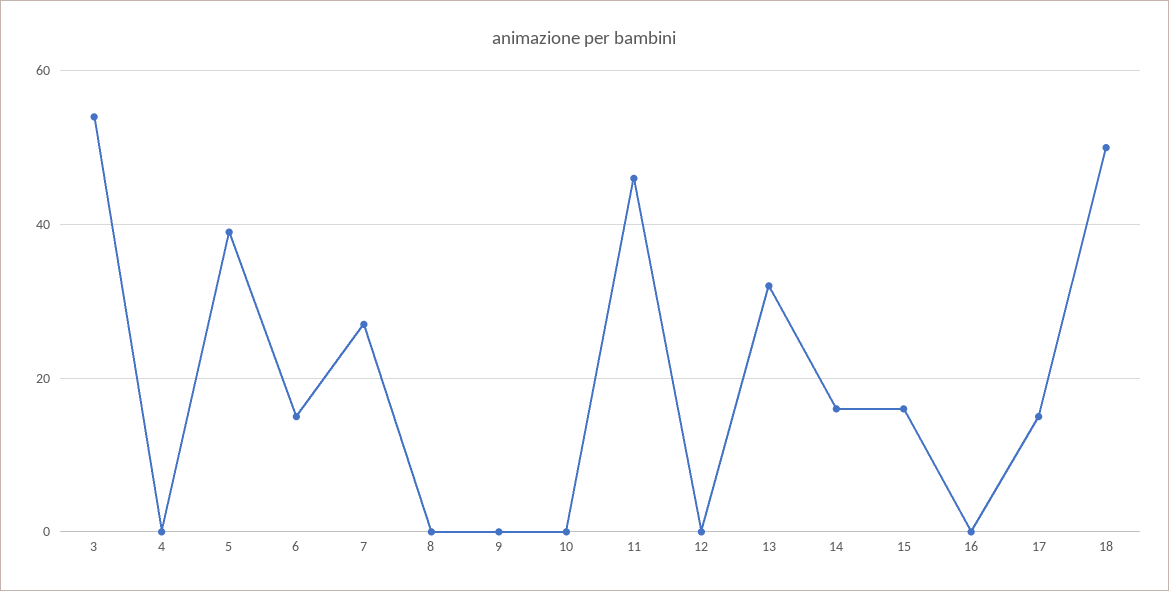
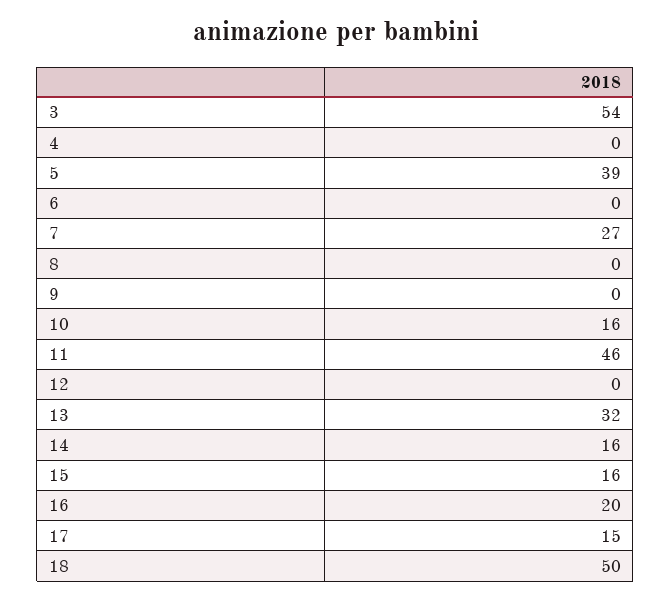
6: 15 -> 0
10: 0 -> 16
16: 0 -> 20

